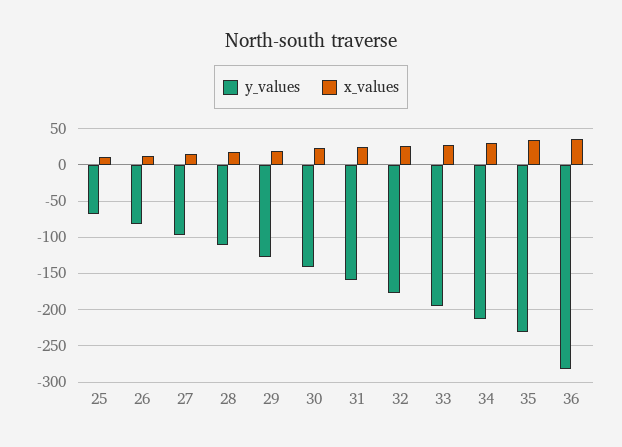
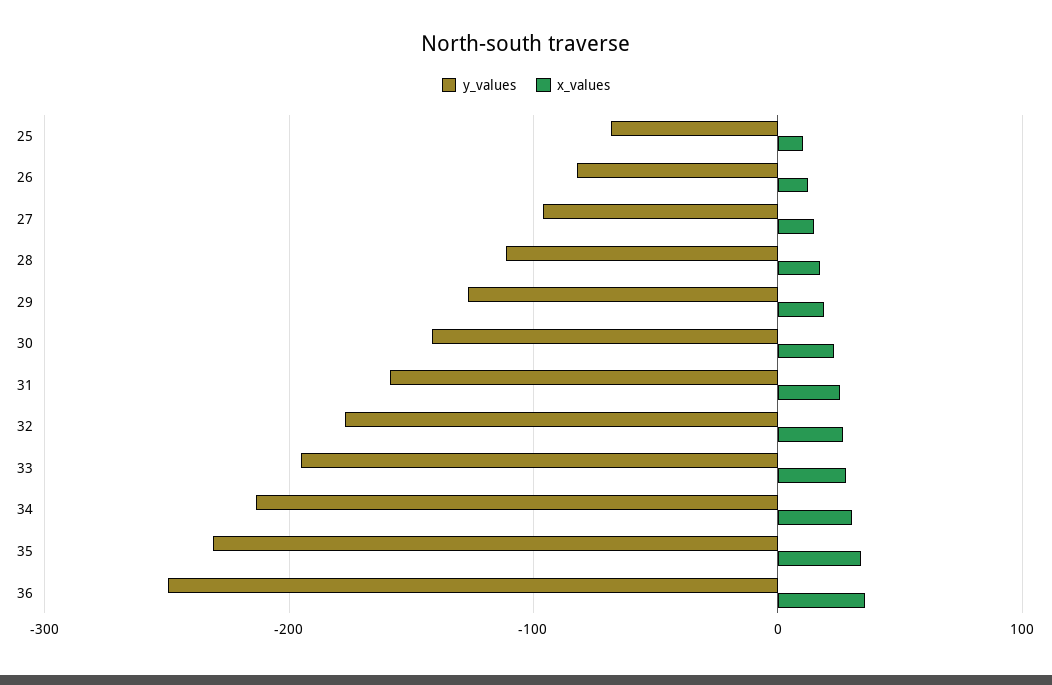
y_values, 36: -280 -> -250

